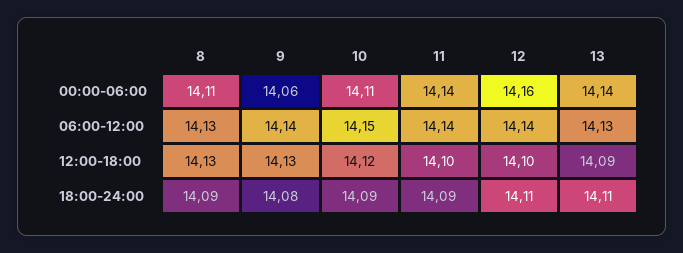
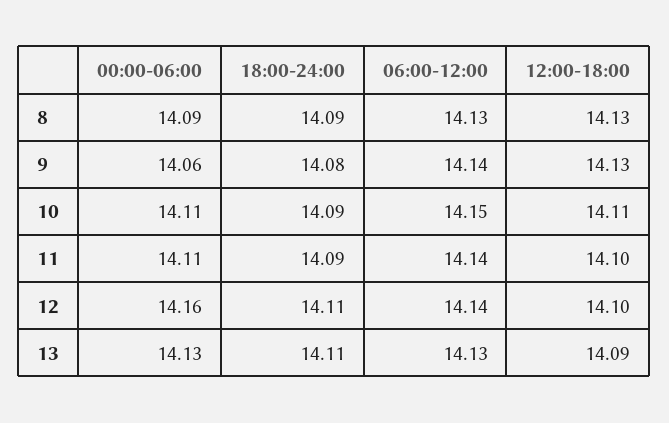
8, 00:00-06:00: 14.11 -> 14.09
11, 00:00-06:00: 14.14 -> 14.11
13, 00:00-06:00: 14.14 -> 14.13
10, 12:00-18:00: 14.12 -> 14.11

